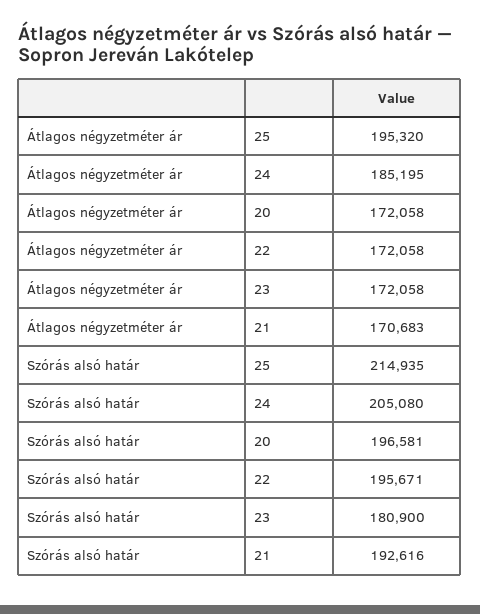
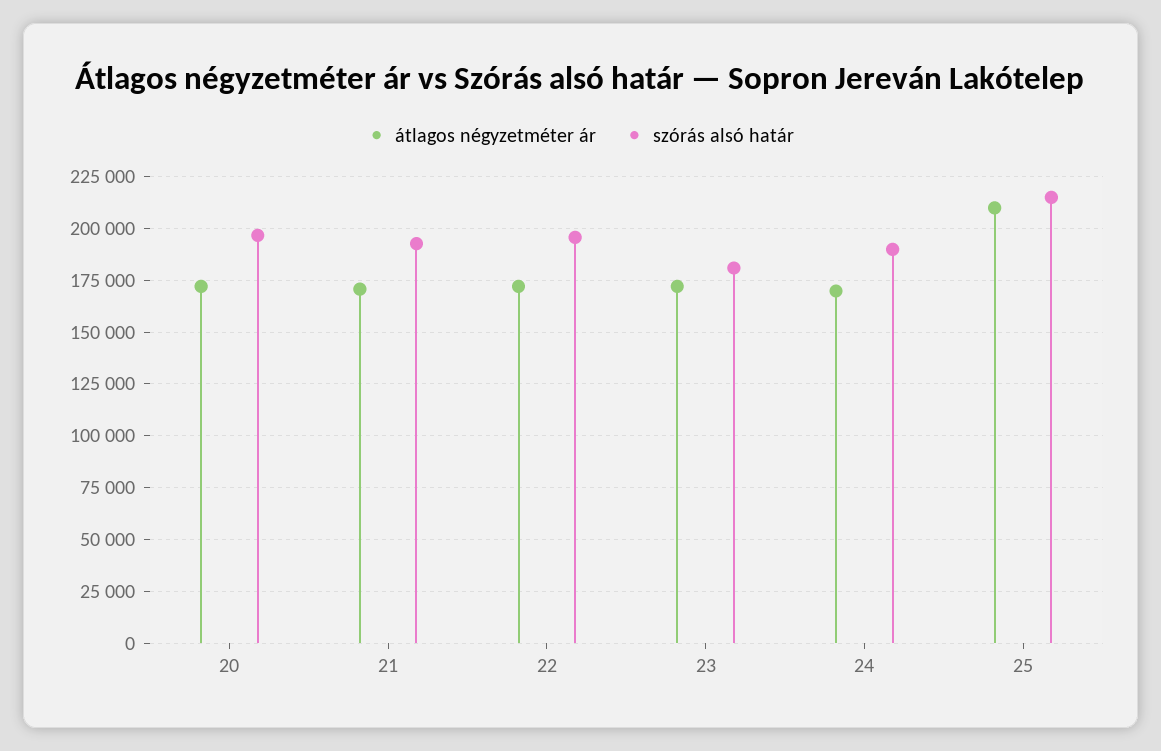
Átlagos négyzetméter ár, 25: 195320 -> 210000
Átlagos négyzetméter ár, 24: 185195 -> 170000
Szórás alsó határ, 24: 205080 -> 190000

